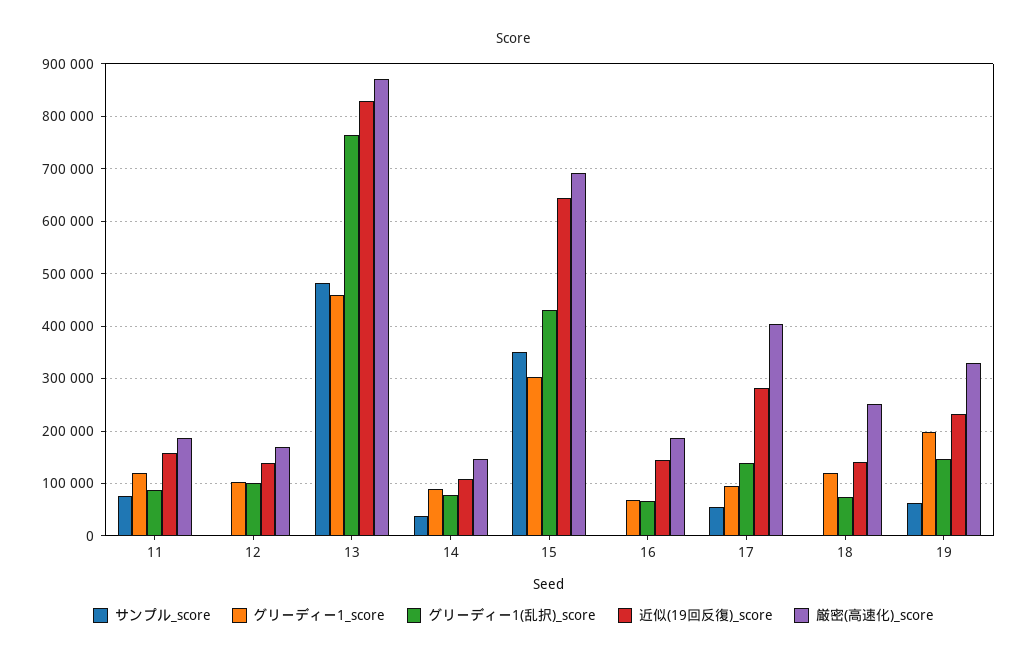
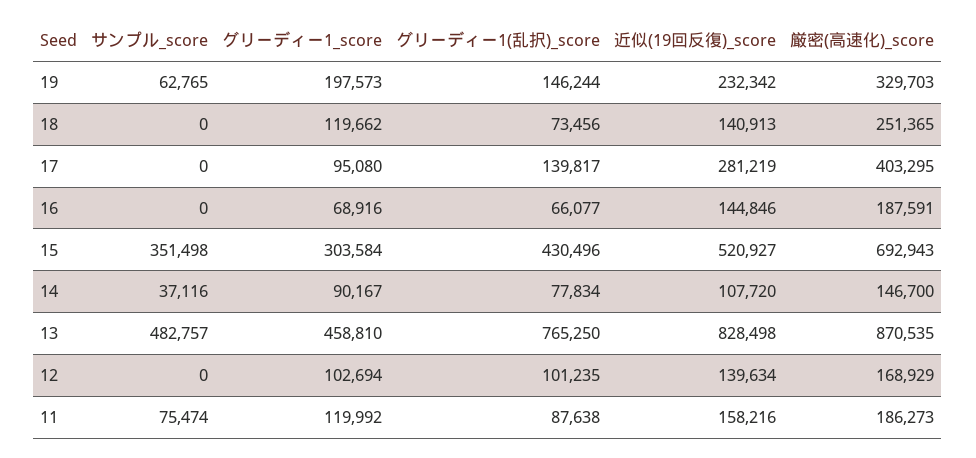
近似(19回反復)_score, 15: 640000 -> 520927
サンプル_score, 17: 60000 -> 0

